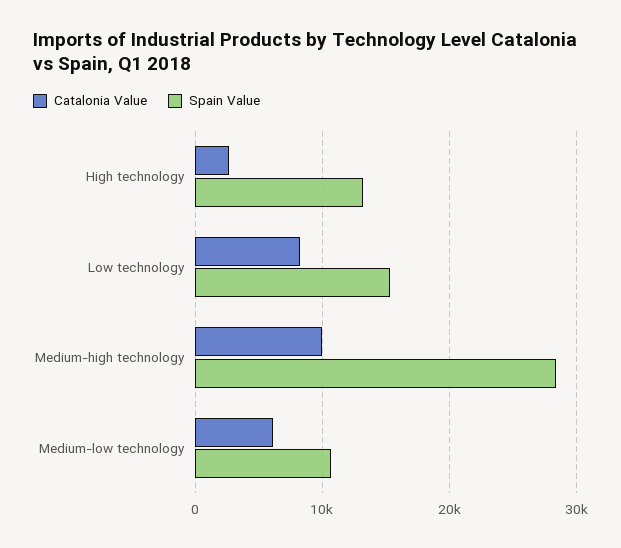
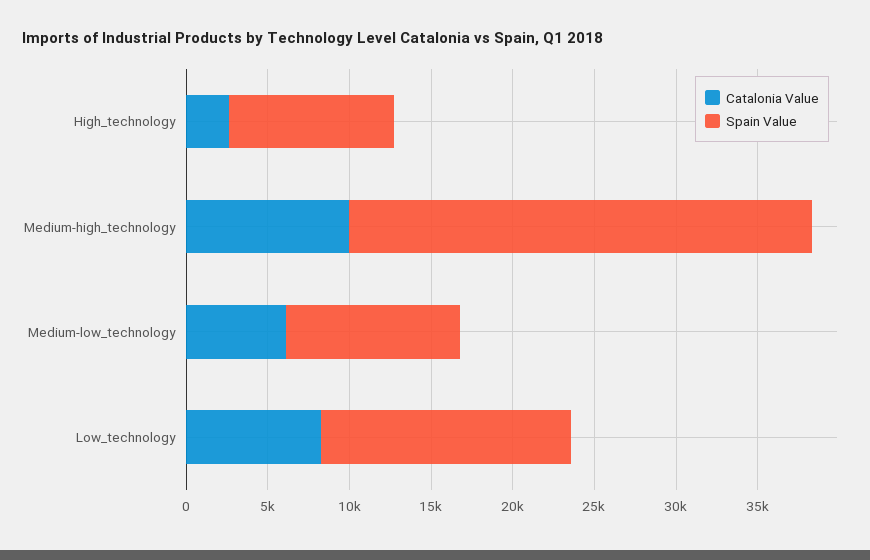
Spain Value, High technology: 13000 -> 10000

